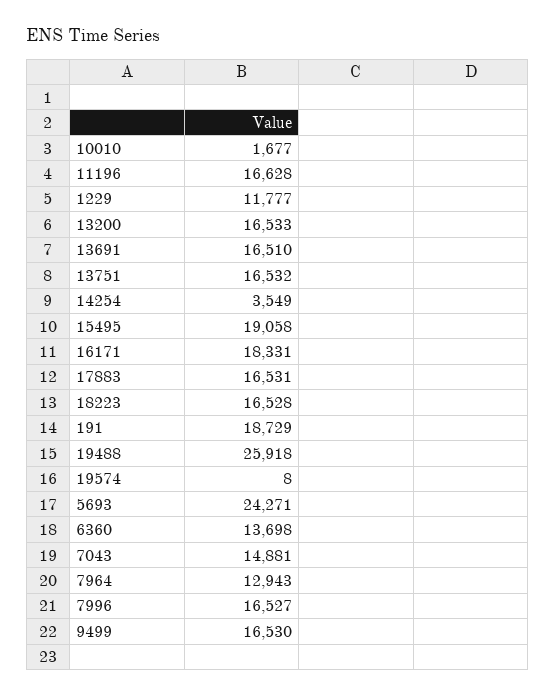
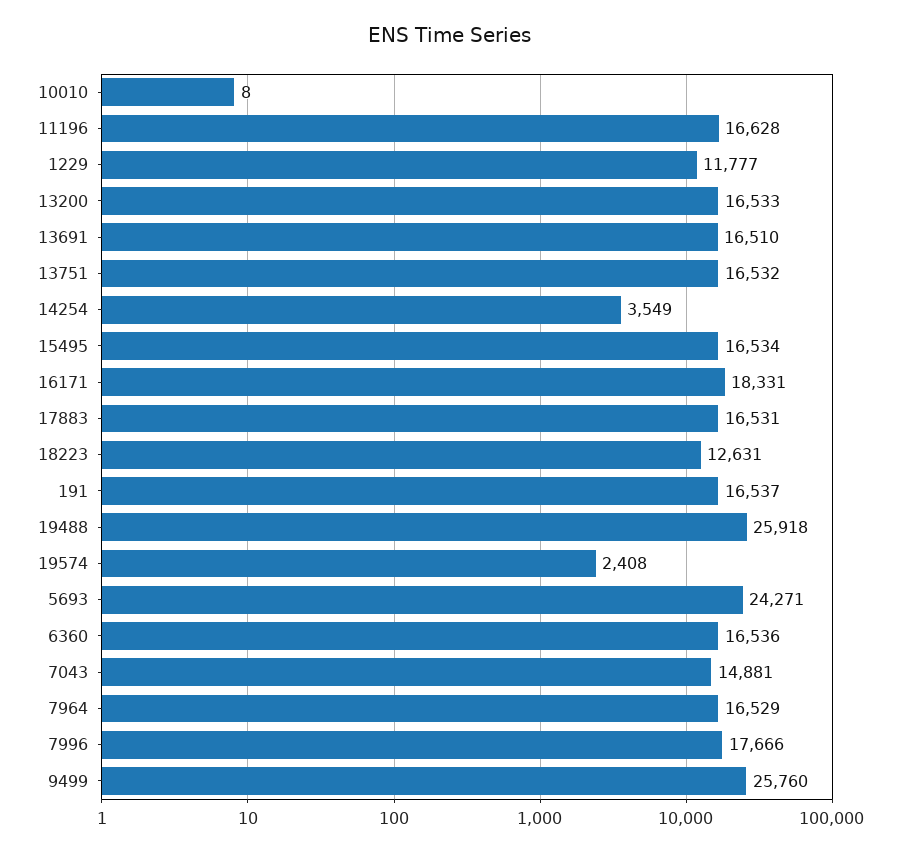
10010: 1677 -> 8
15495: 19058 -> 16534
18223: 16528 -> 12631
191: 18729 -> 16537
19574: 8 -> 2408
6360: 13698 -> 16536
7964: 12943 -> 16529
7996: 16527 -> 17666
9499: 16530 -> 25760

